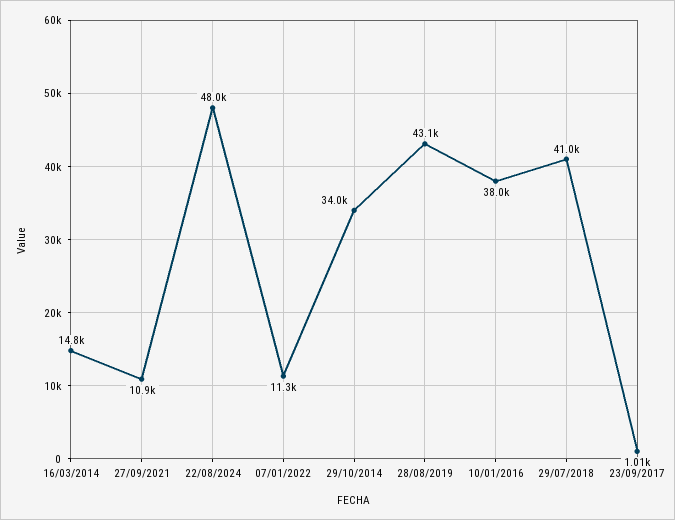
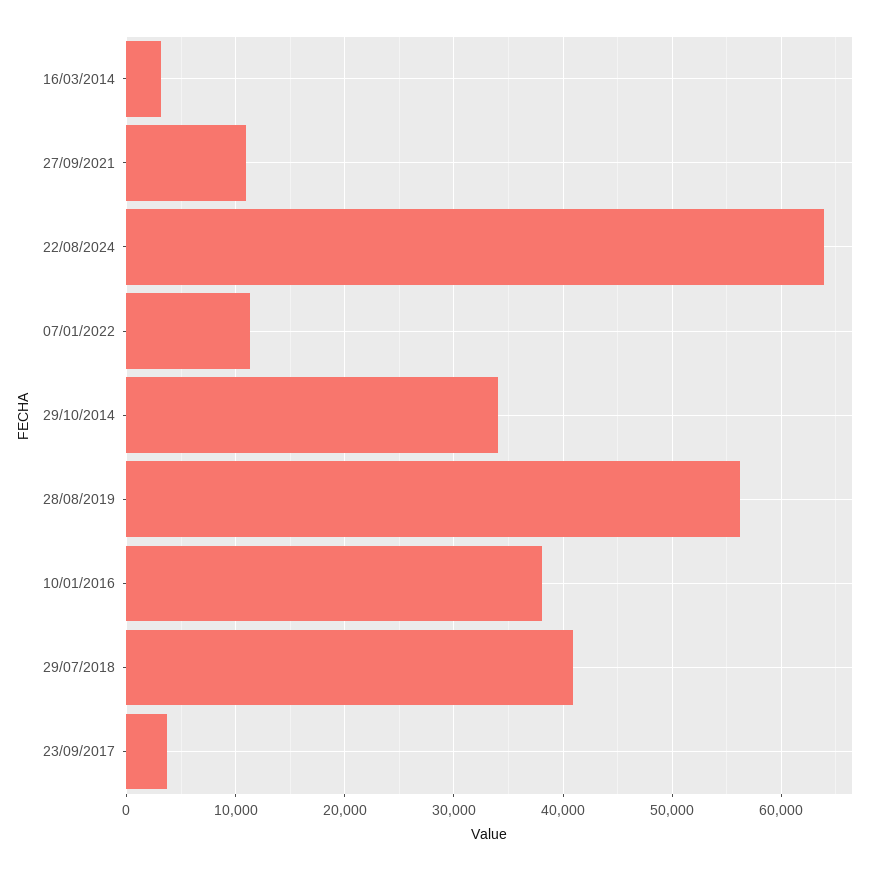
16/03/2014: 14800 -> 3000
22/08/2024: 48000 -> 64000
28/08/2019: 43100 -> 56000
23/09/2017: 1010 -> 4000

